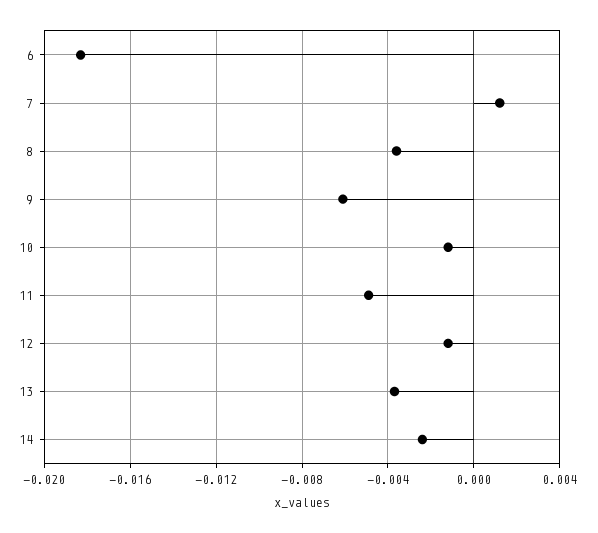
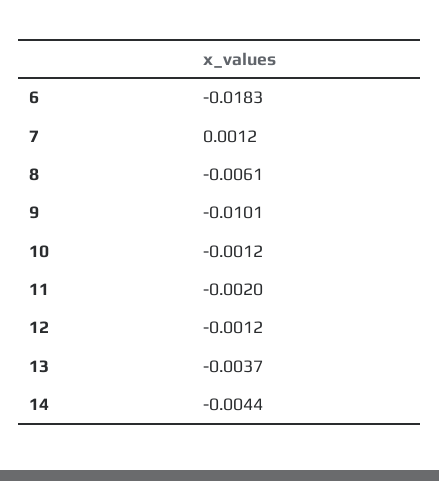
8: -0.0035 -> -0.0061
9: -0.006 -> -0.0101
11: -0.005 -> -0.002
14: -0.0025 -> -0.0044

